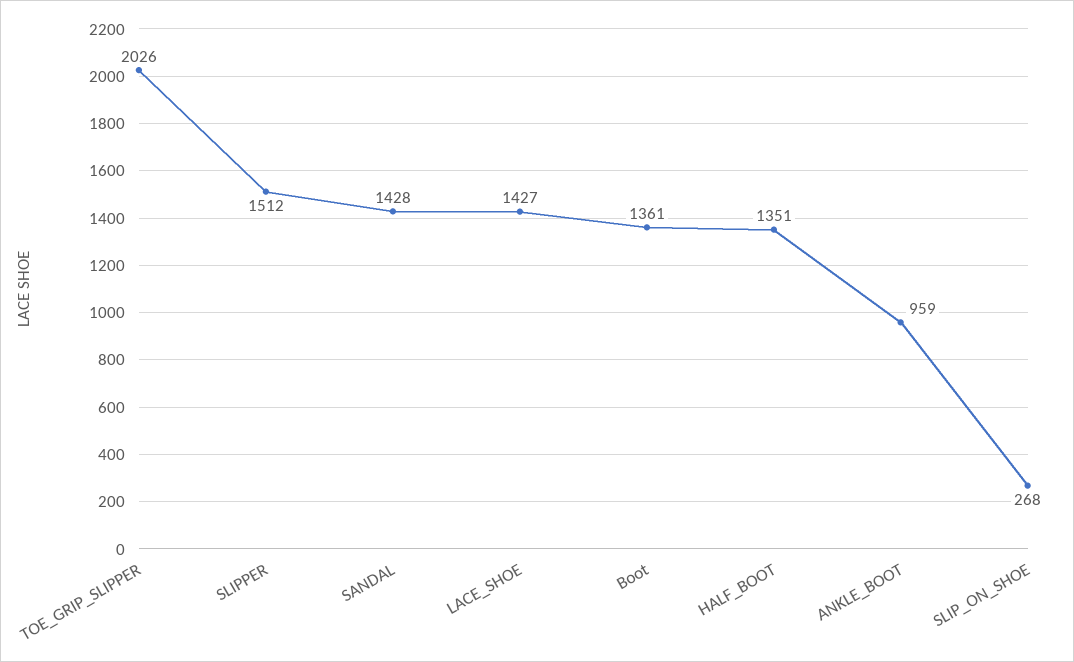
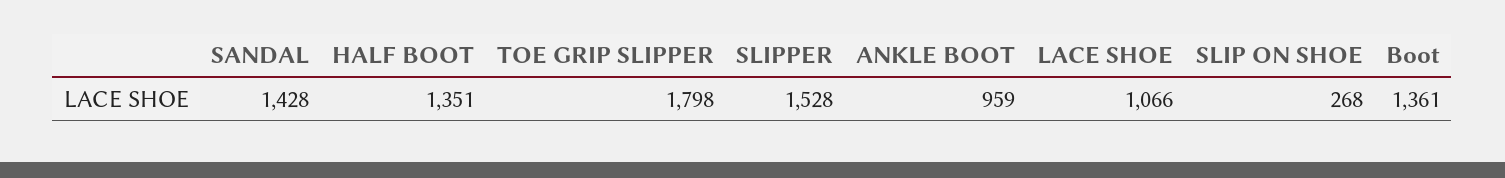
TOE_GRIP_SLIPPER: 2026 -> 1798
SLIPPER: 1512 -> 1528
LACE_SHOE: 1427 -> 1066

